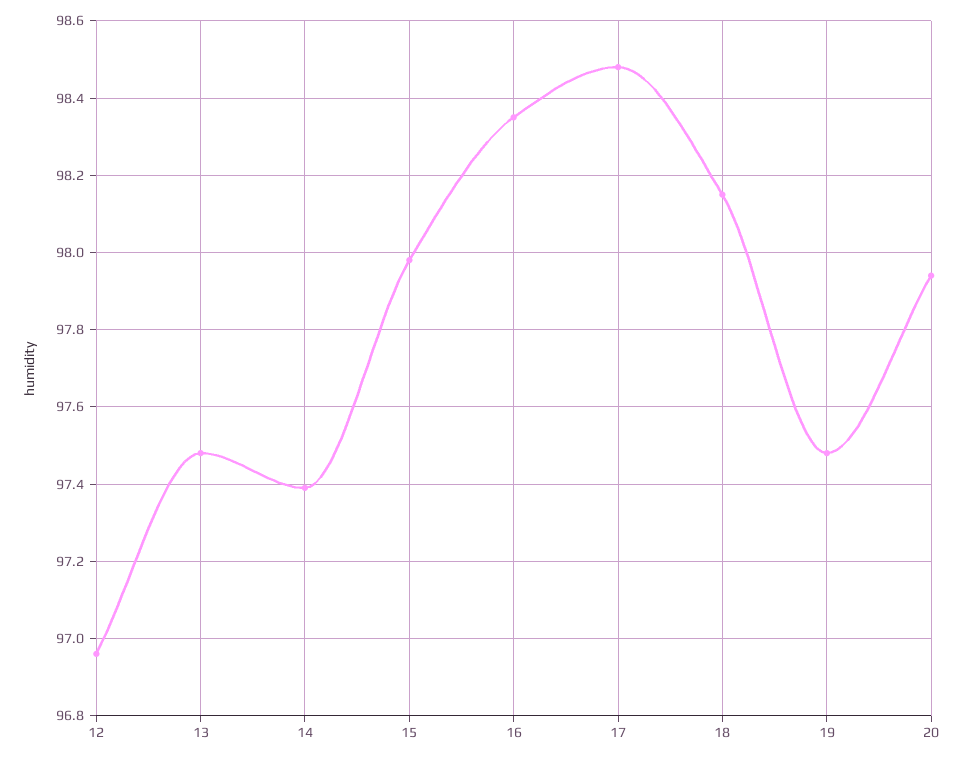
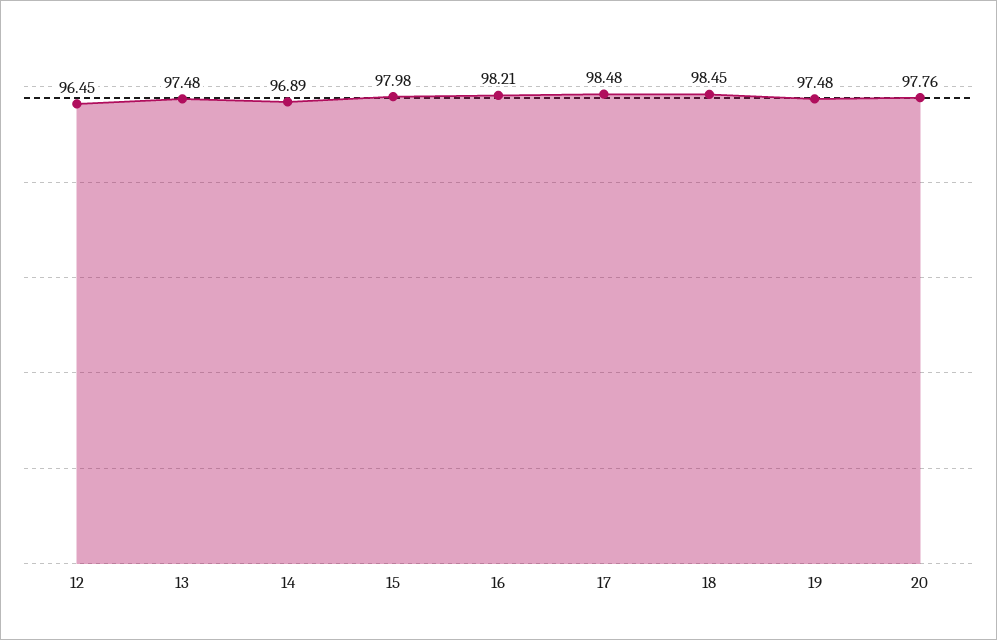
12: 96.95 -> 96.45
14: 97.4 -> 96.89
16: 98.35 -> 98.21
18: 98.15 -> 98.45
20: 97.95 -> 97.76

